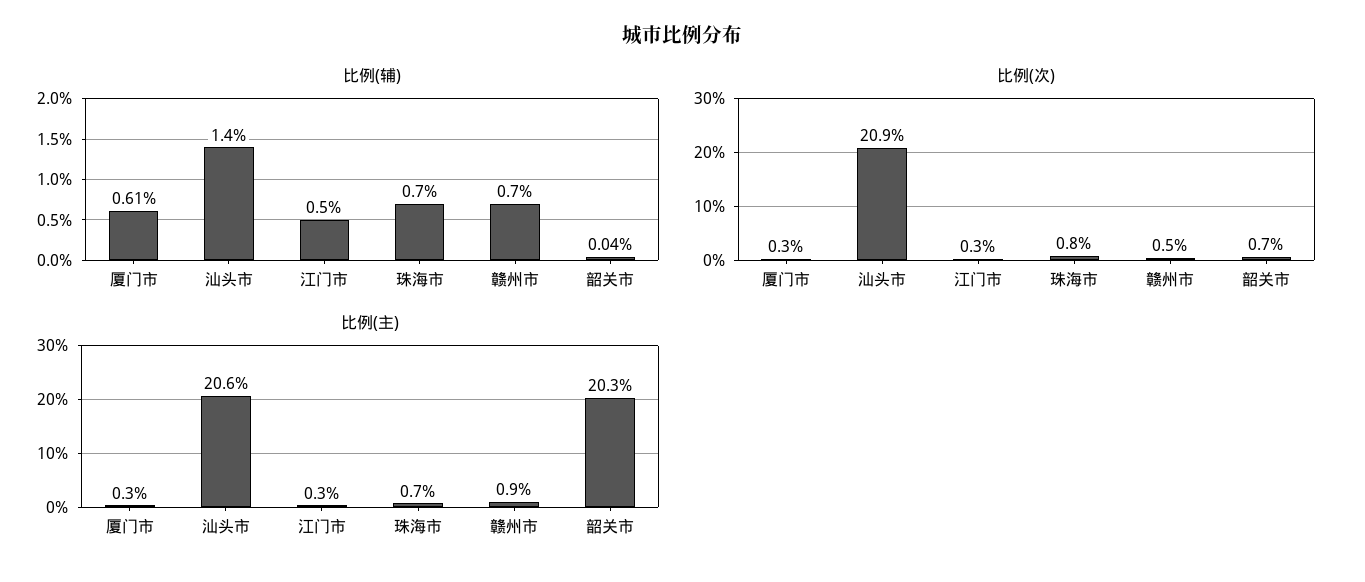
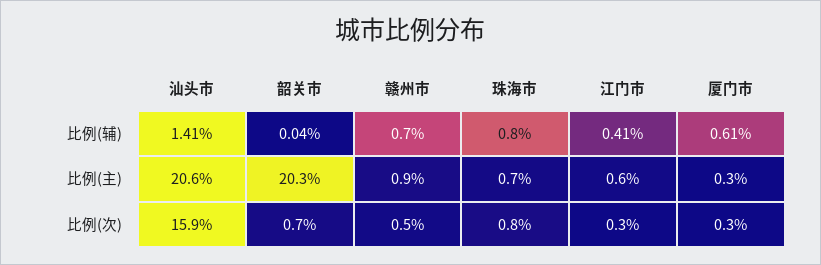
比例(辅), 汕头市: 1.4 -> 1.41
比例(辅), 江门市: 0.5 -> 0.41
比例(辅), 珠海市: 0.7 -> 0.8
比例(次), 汕头市: 20.9 -> 15.9
比例(主), 江门市: 0.3 -> 0.6

